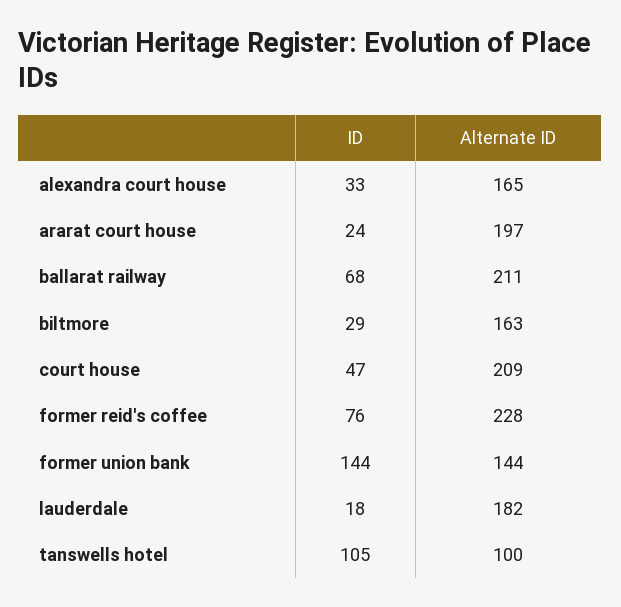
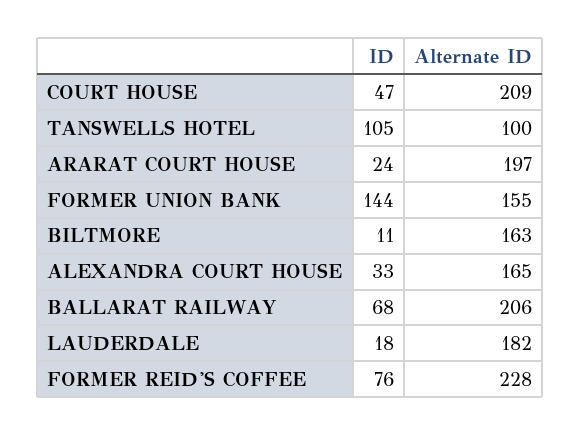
Alternate ID, ballarat railway: 211 -> 206
ID, biltmore: 29 -> 11
Alternate ID, former union bank: 144 -> 155

